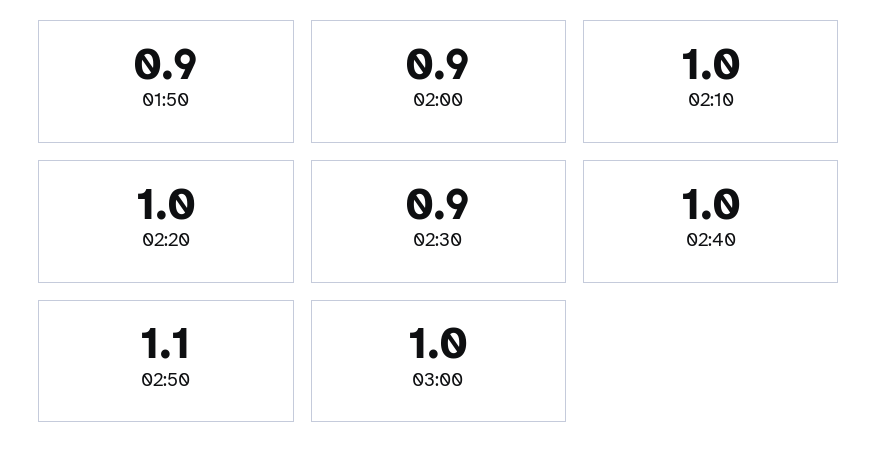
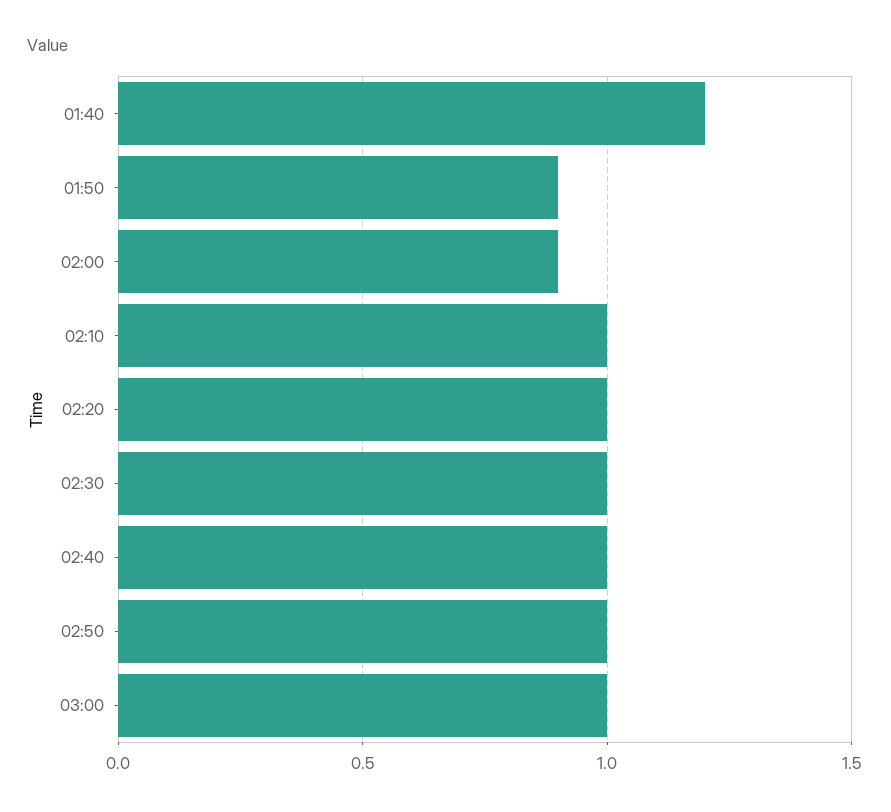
02:30: 0.9 -> 1
02:50: 1.1 -> 1
01:40: none -> 1.2

